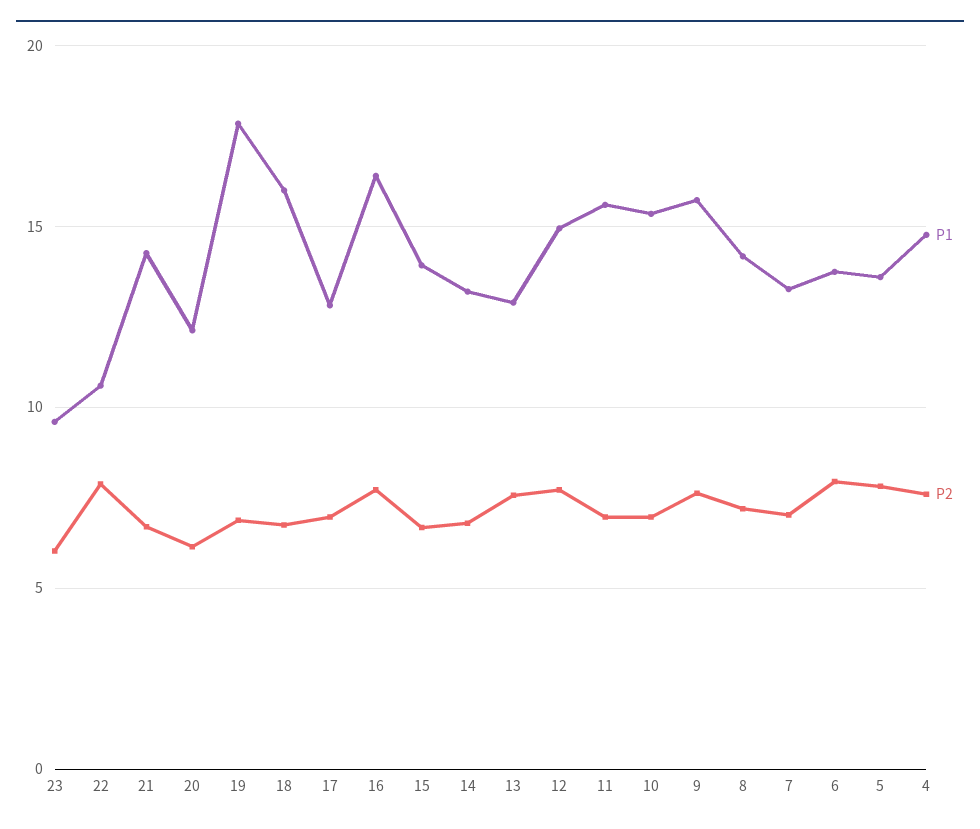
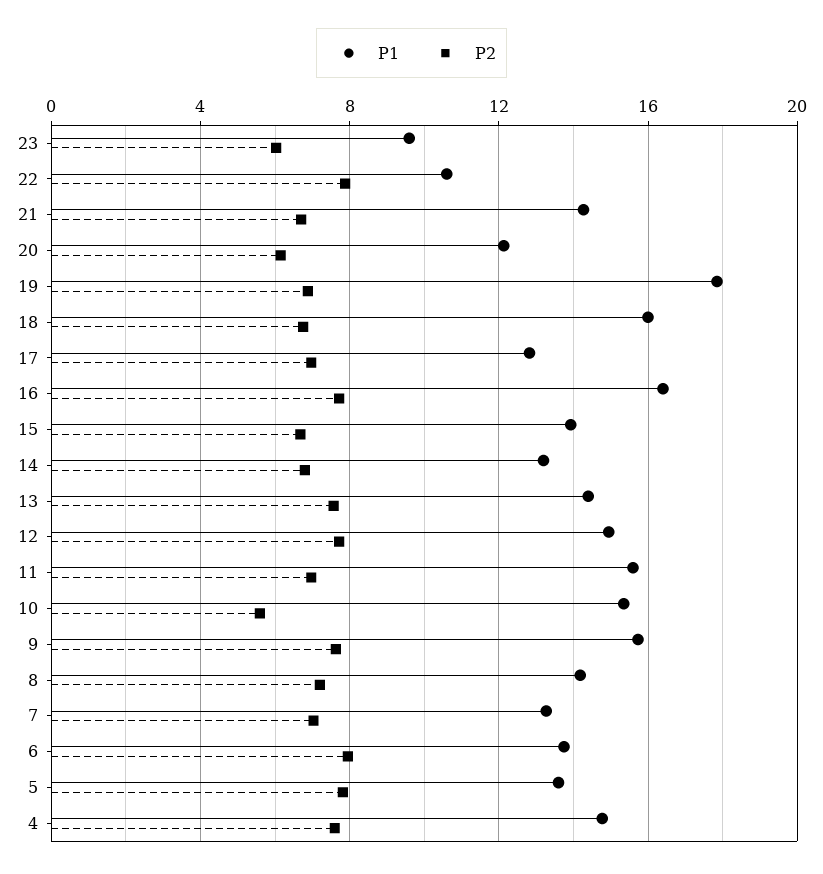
P1, 13: 13 -> 14.5
P2, 10: 7 -> 5.5

